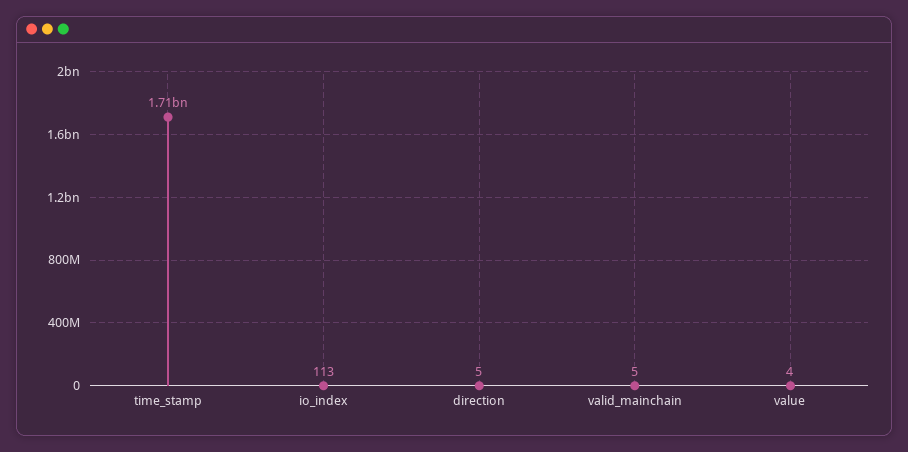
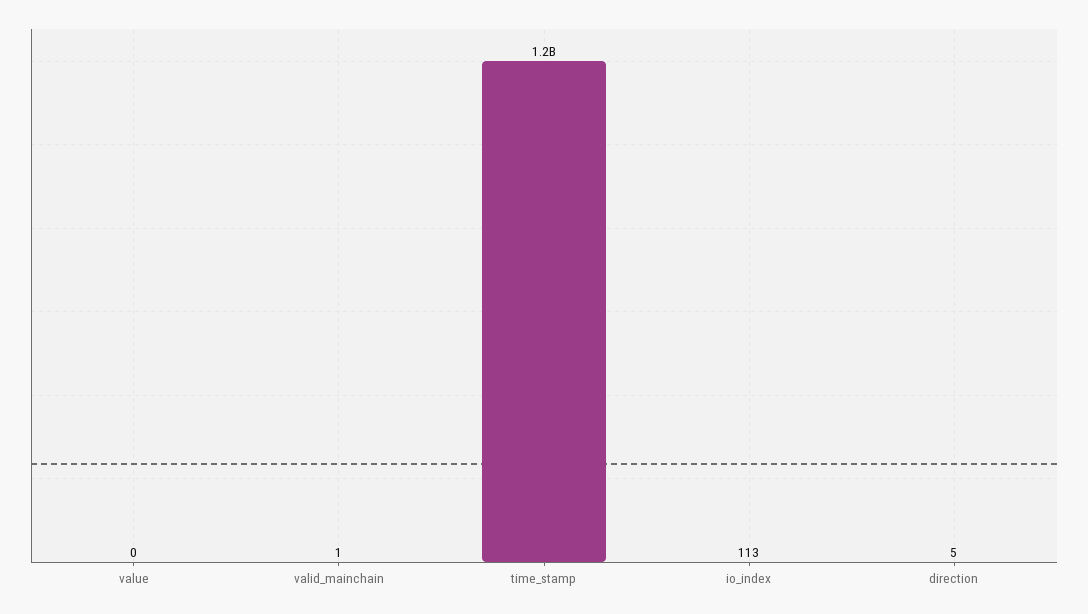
time_stamp: 1710000000 -> 1200000000
valid_mainchain: 5 -> 1
value: 4 -> 0

